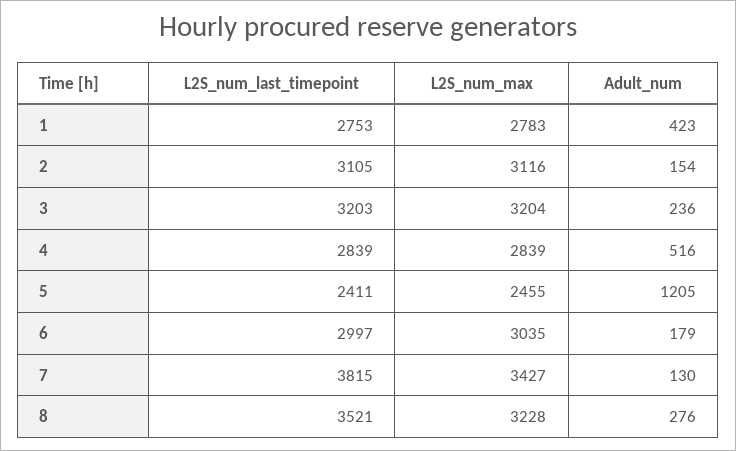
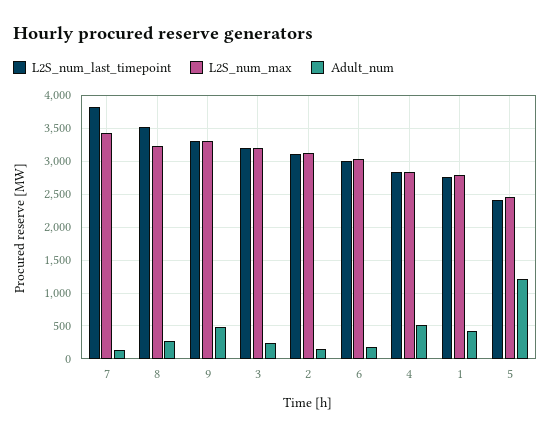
L2S_num_last_timepoint, 9: none -> 3300
L2S_num_max, 9: none -> 3300
Adult_num, 9: none -> 500

